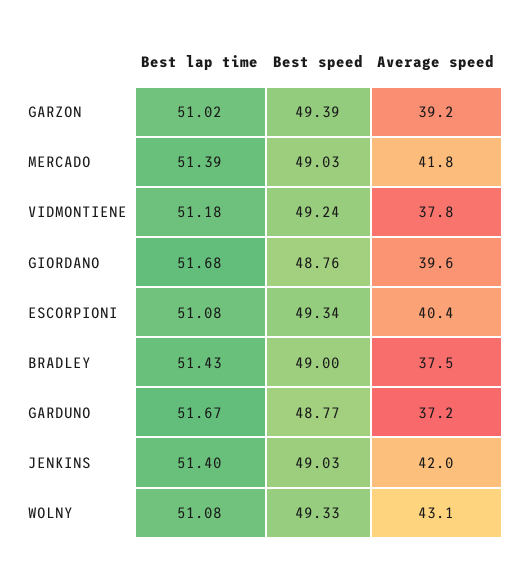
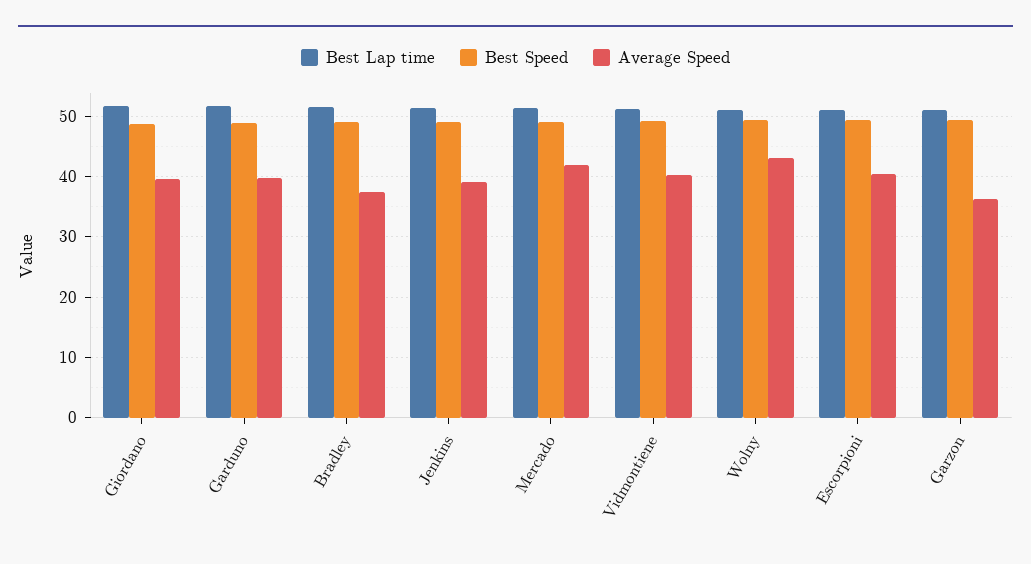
Average speed, GARZON: 39.2 -> 36
Average speed, VIDMONTIENE: 37.8 -> 40
Average speed, GARDUNO: 37.2 -> 40
Average speed, JENKINS: 42 -> 39

